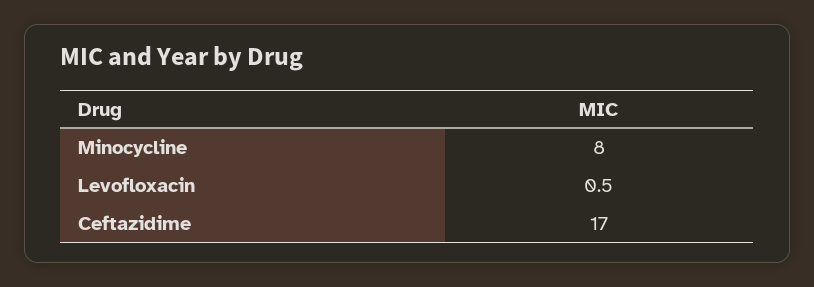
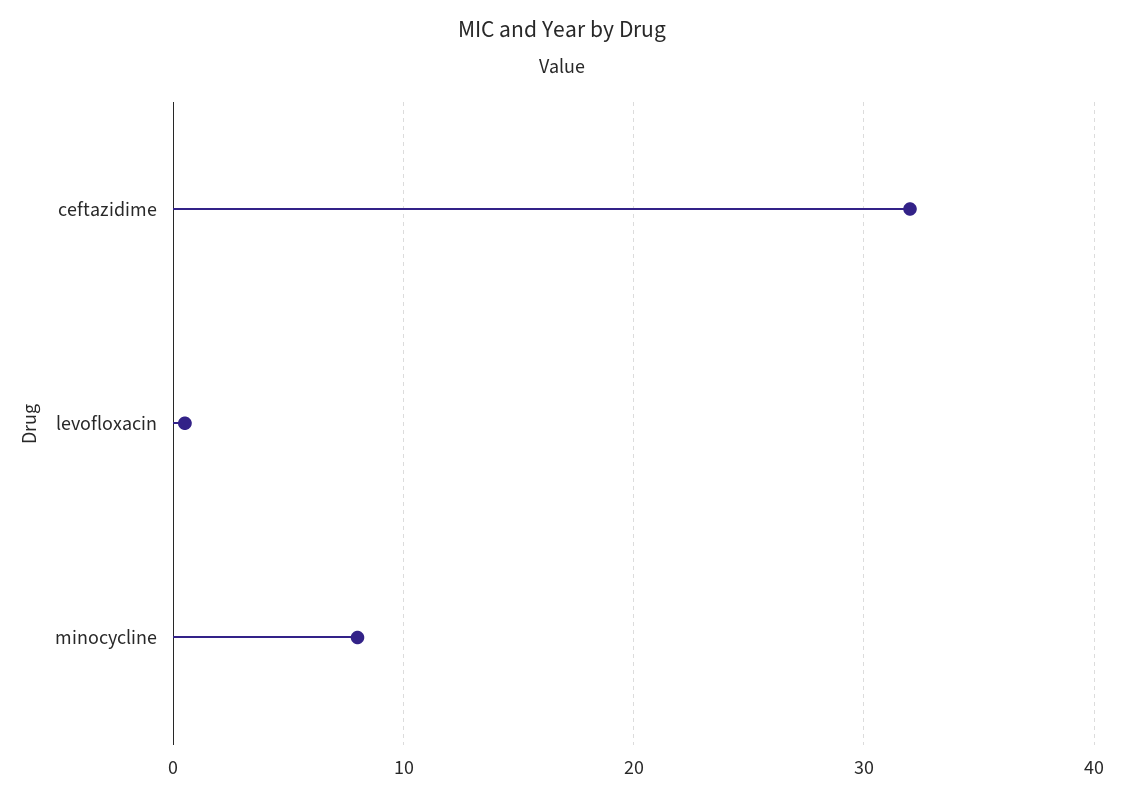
Ceftazidime: 17 -> 32

